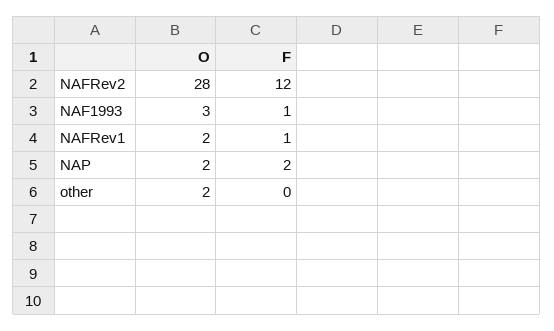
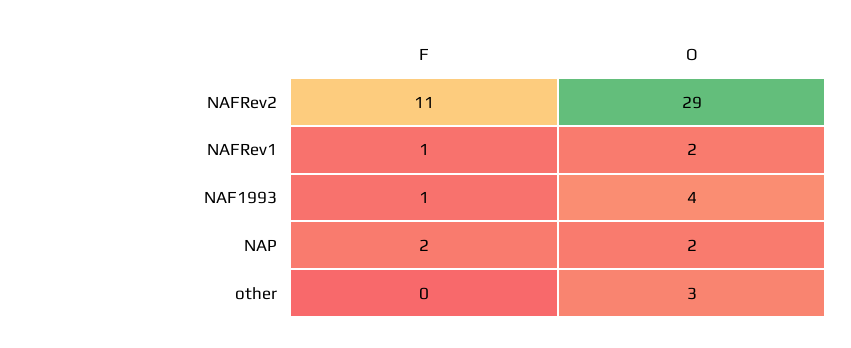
O, NAFRev2: 28 -> 29
F, NAFRev2: 12 -> 11
O, NAF1993: 3 -> 4
O, other: 2 -> 3

